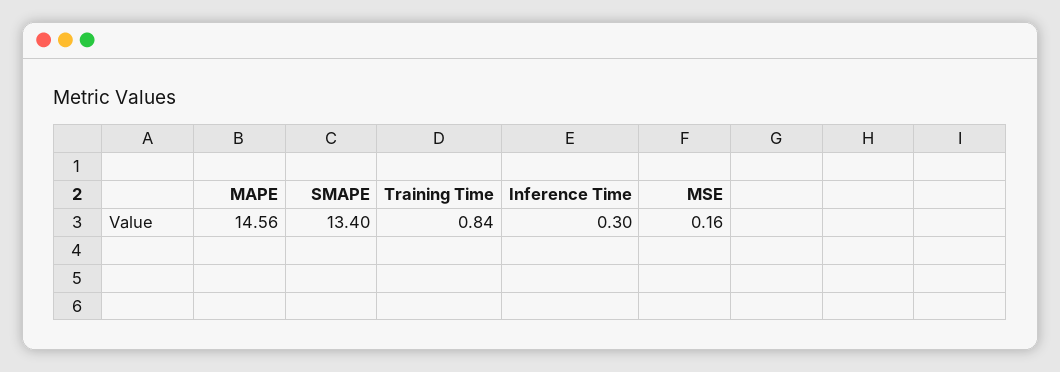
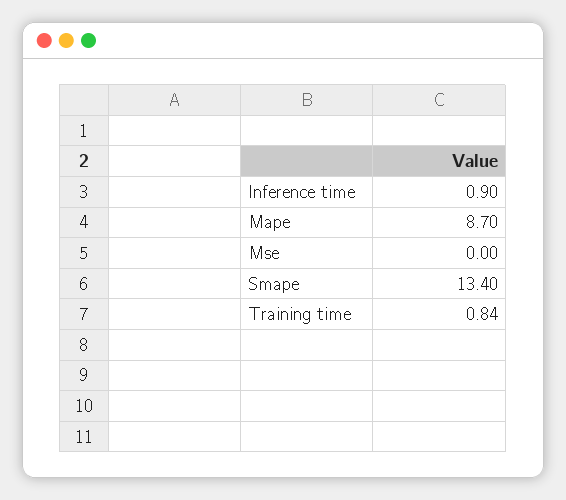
MAPE: 14.56 -> 8.7
Inference Time: 0.3 -> 0.9
MSE: 0.16 -> 0

